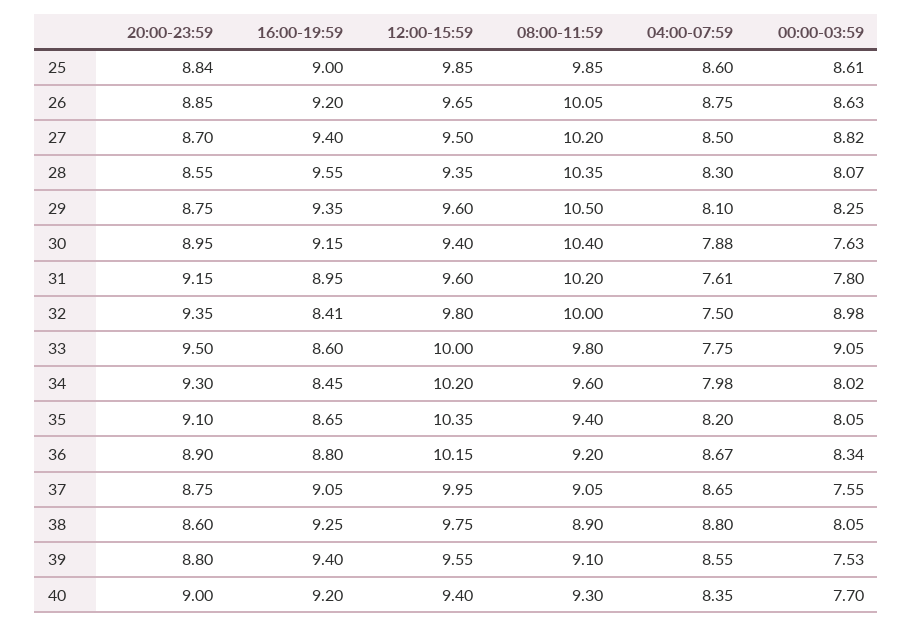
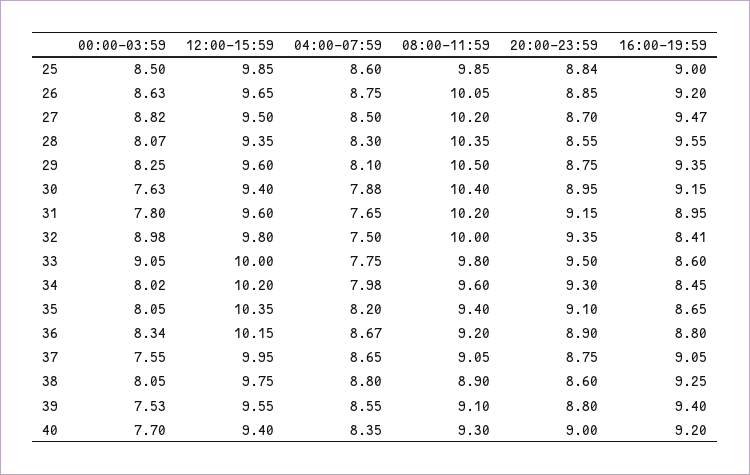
00:00-03:59, 25: 8.61 -> 8.5
16:00-19:59, 27: 9.4 -> 9.47
04:00-07:59, 31: 7.61 -> 7.65

